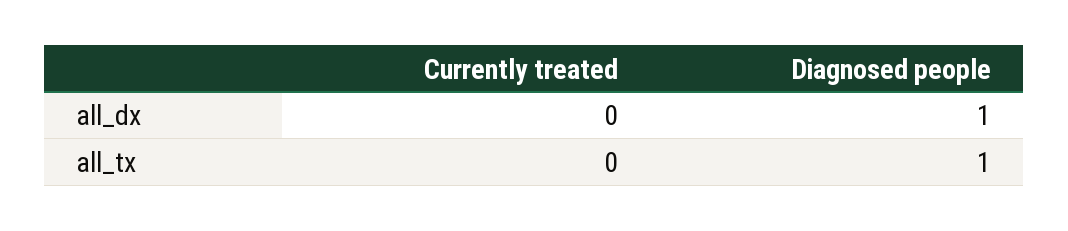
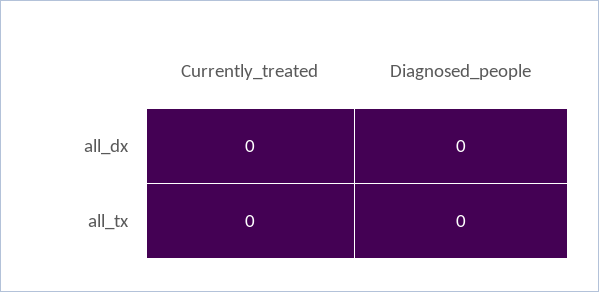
Diagnosed people, all_dx: 1 -> 0
Diagnosed people, all_tx: 1 -> 0

